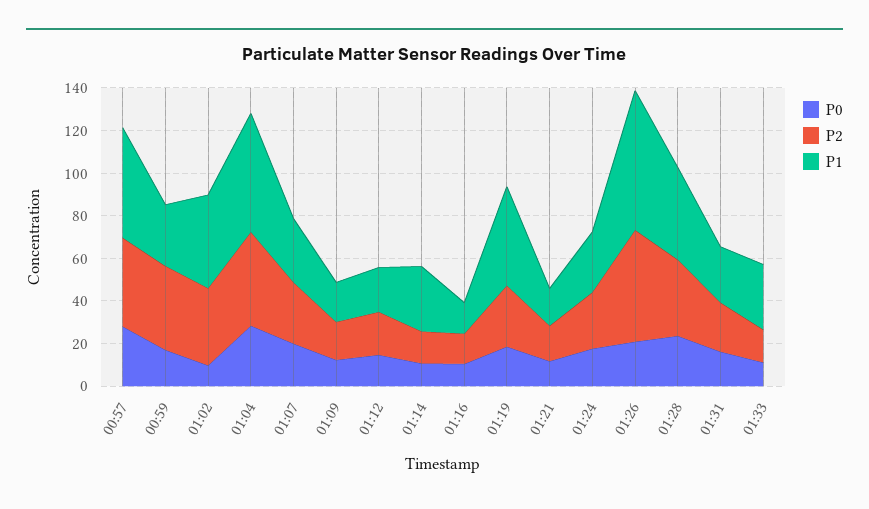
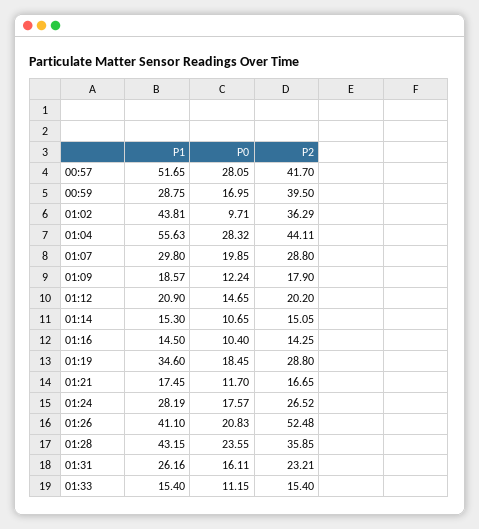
P1, 01:14: 30 -> 15.3
P1, 01:19: 45 -> 34.6
P1, 01:26: 65 -> 41.1
P1, 01:33: 30 -> 15.4

